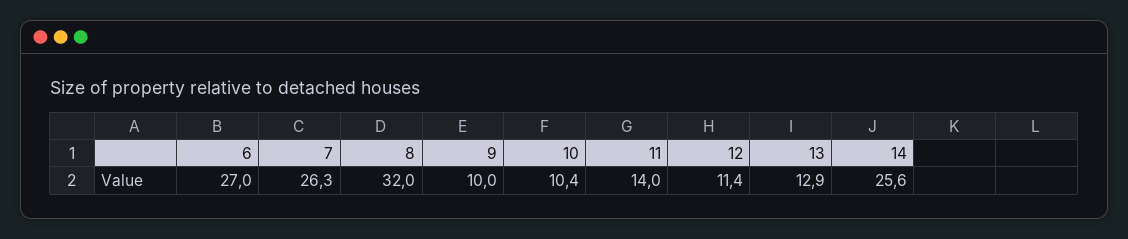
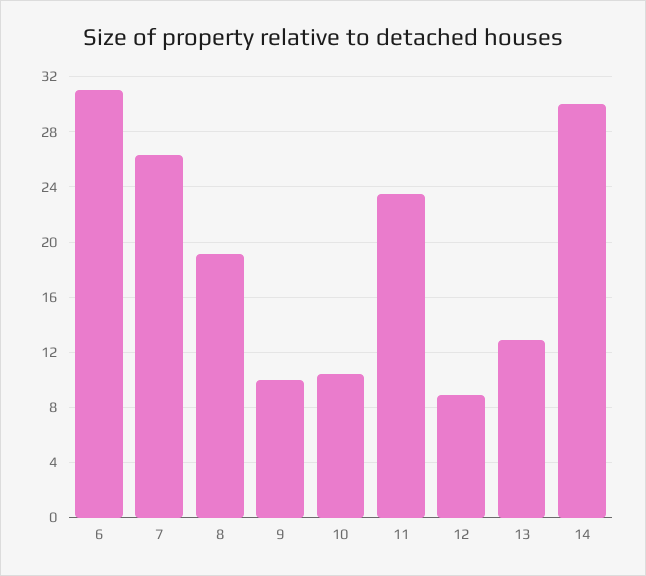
6: 27 -> 31
8: 32 -> 19
11: 14 -> 23.5
12: 11.4 -> 9
14: 25.6 -> 30

